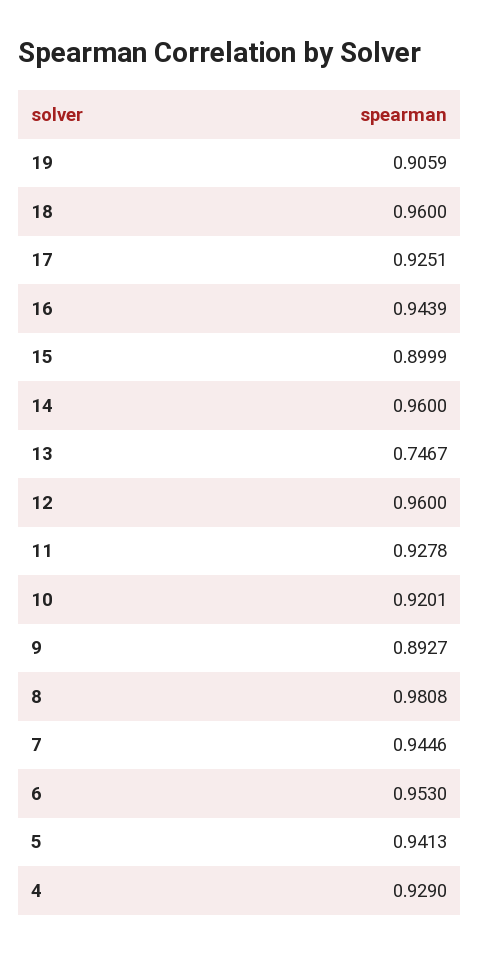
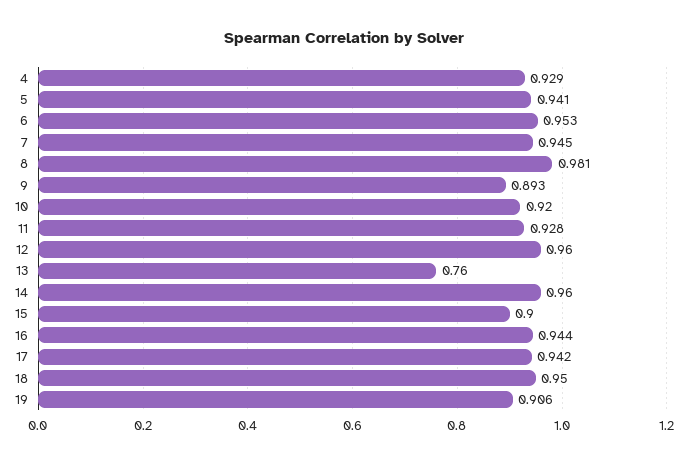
18: 0.96 -> 0.95
17: 0.9251 -> 0.942
13: 0.7467 -> 0.76

